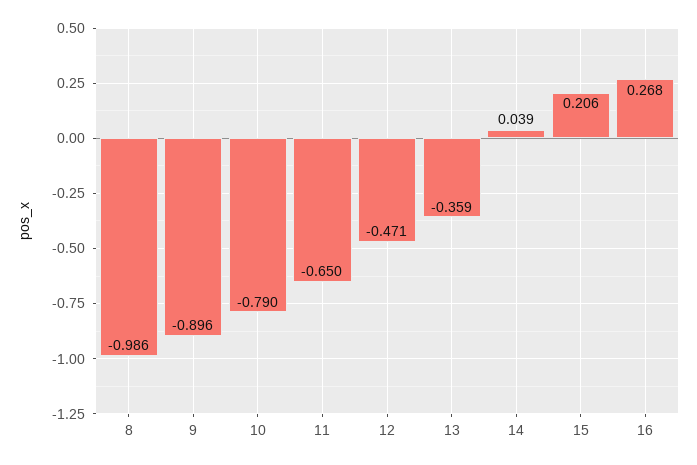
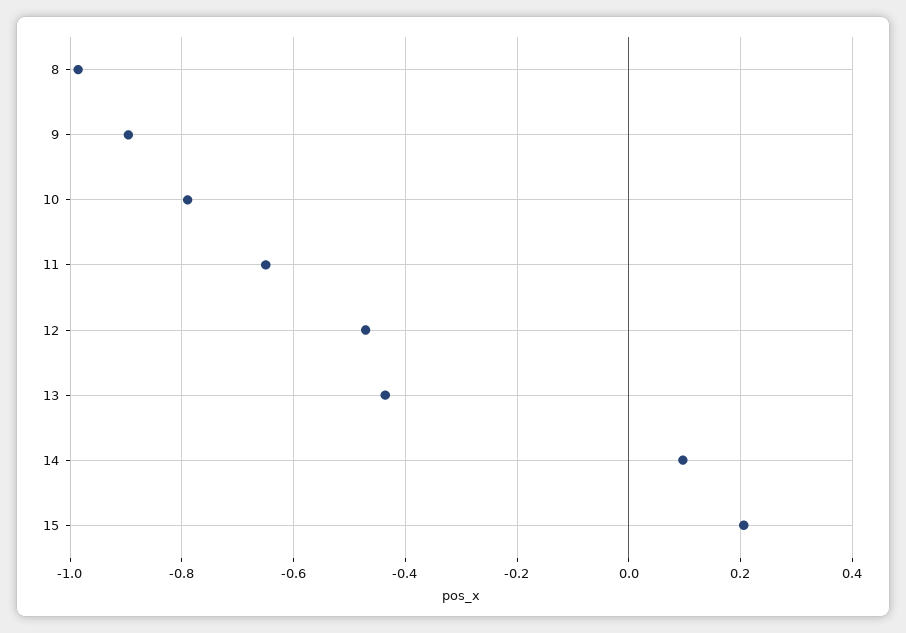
13: -0.359 -> -0.44
14: 0.039 -> 0.1
16: 0.268 -> none

